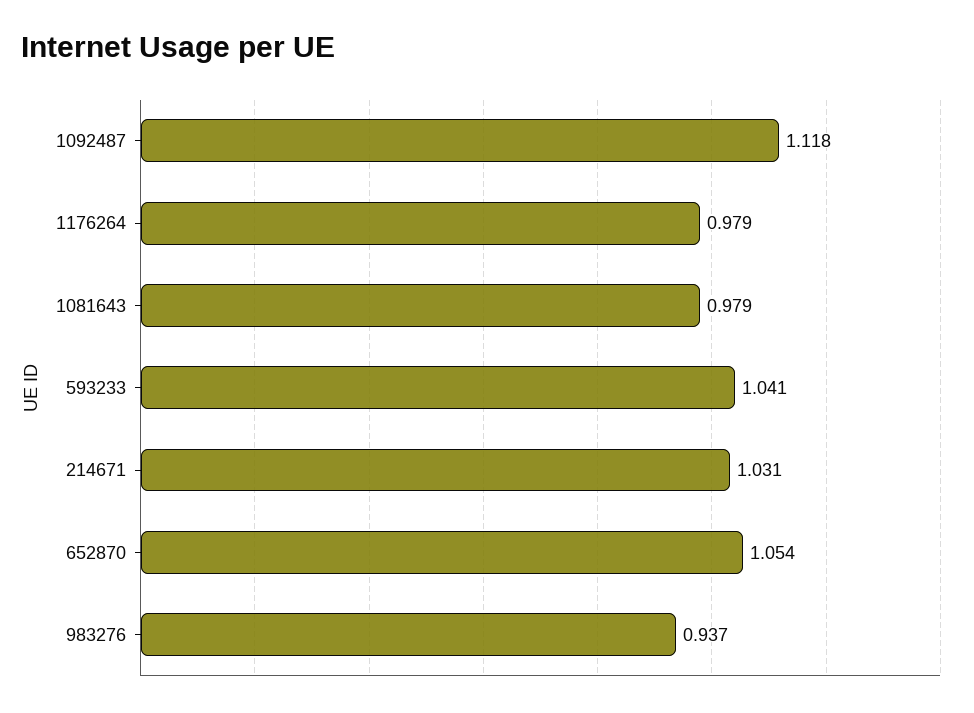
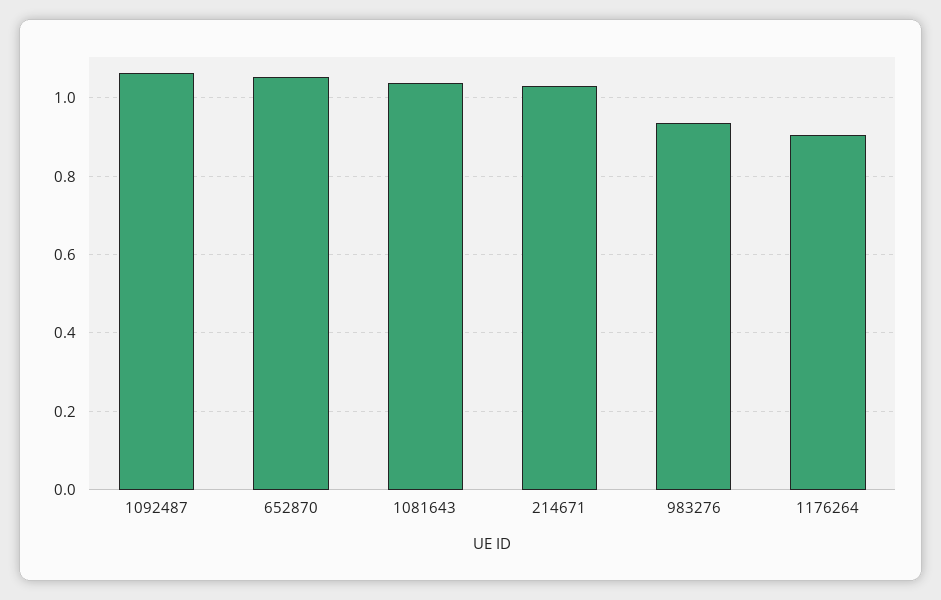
1092487: 1.118 -> 1.06
1176264: 0.979 -> 0.9
1081643: 0.979 -> 1.04
593233: 1.041 -> none

